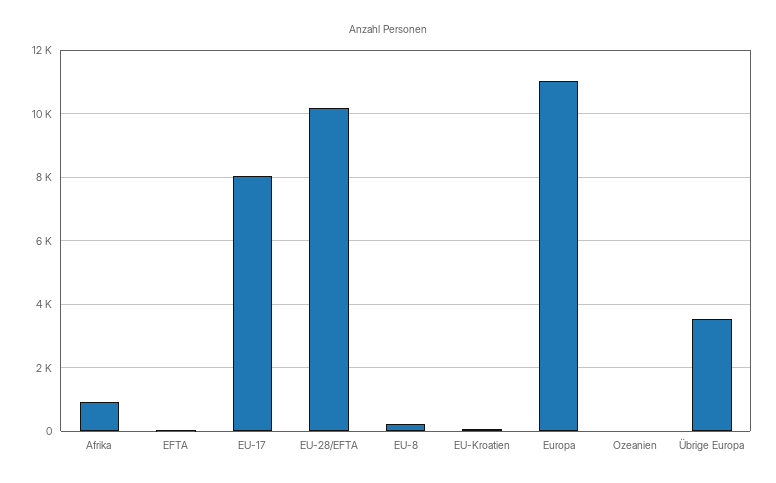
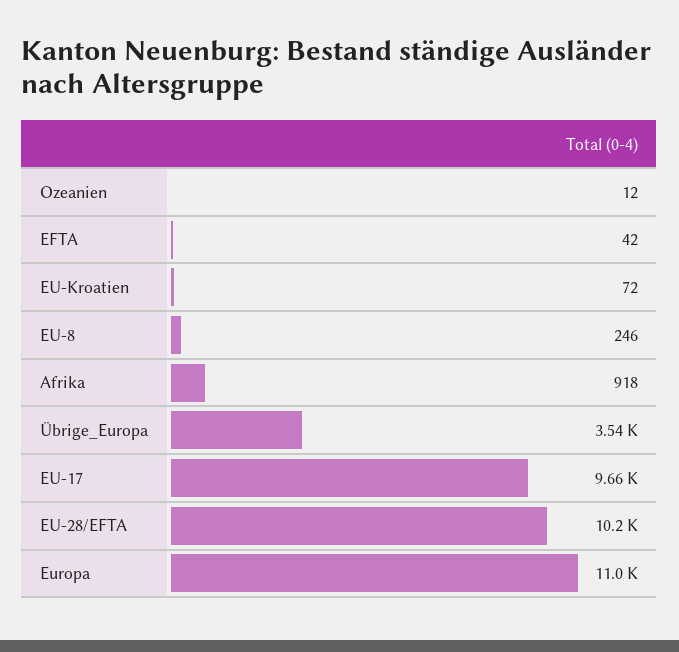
EU-17: 8000 -> 9660

